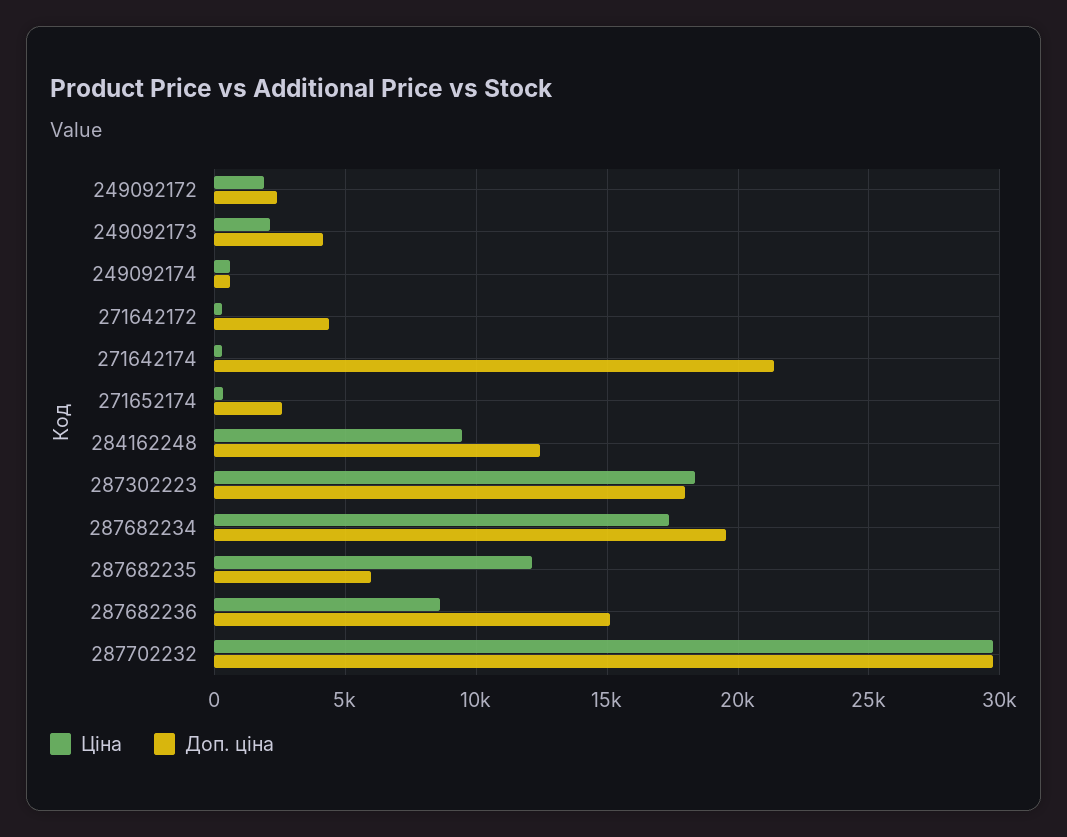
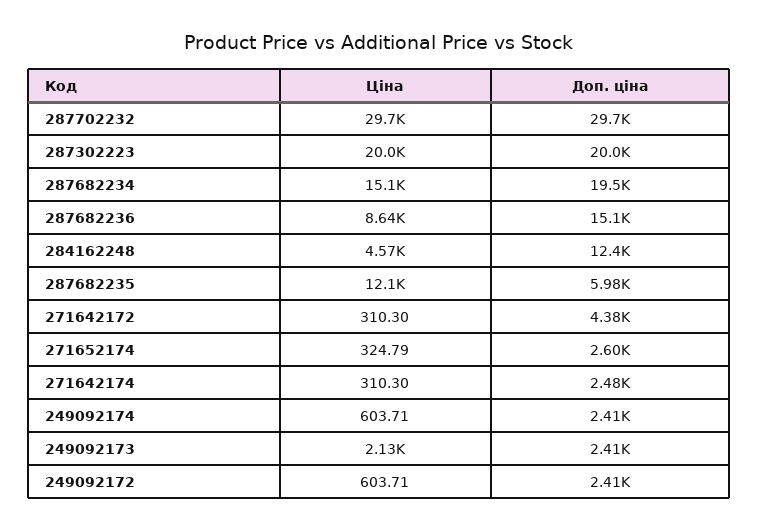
Ціна, 249092172: 2000 -> 603.71
Доп. ціна, 249092173: 4000 -> 2410
Доп. ціна, 249092174: 500 -> 2410
Доп. ціна, 271642174: 21500 -> 2480
Ціна, 284162248: 9500 -> 4570
Ціна, 287302223: 18500 -> 20000
Доп. ціна, 287302223: 18000 -> 20000
Ціна, 287682234: 17500 -> 15100

